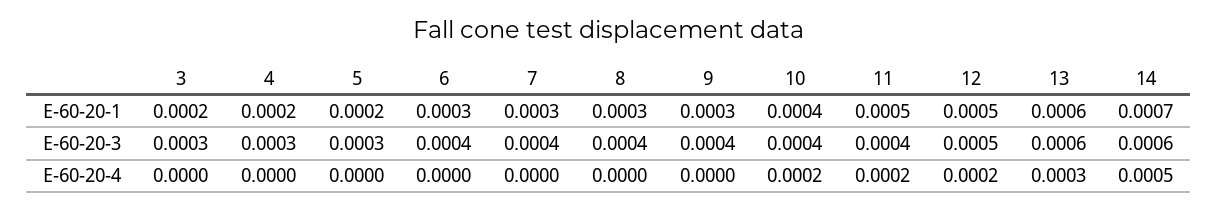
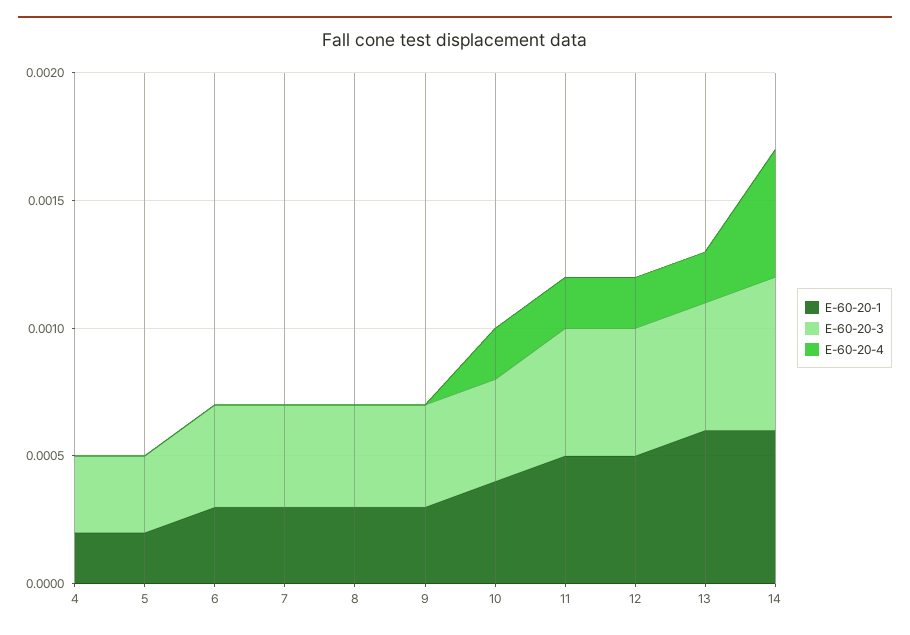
E-60-20-1, 3: 0.0002 -> none
E-60-20-1, 14: 0.0007 -> 0.0006
E-60-20-3, 3: 0.0003 -> none
E-60-20-3, 11: 0.0004 -> 0.0005
E-60-20-3, 13: 0.0006 -> 0.0005
E-60-20-4, 3: 0 -> none
E-60-20-4, 13: 0.0003 -> 0.0002

